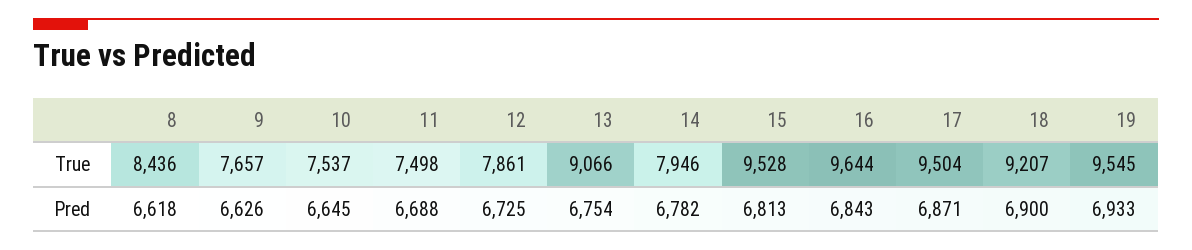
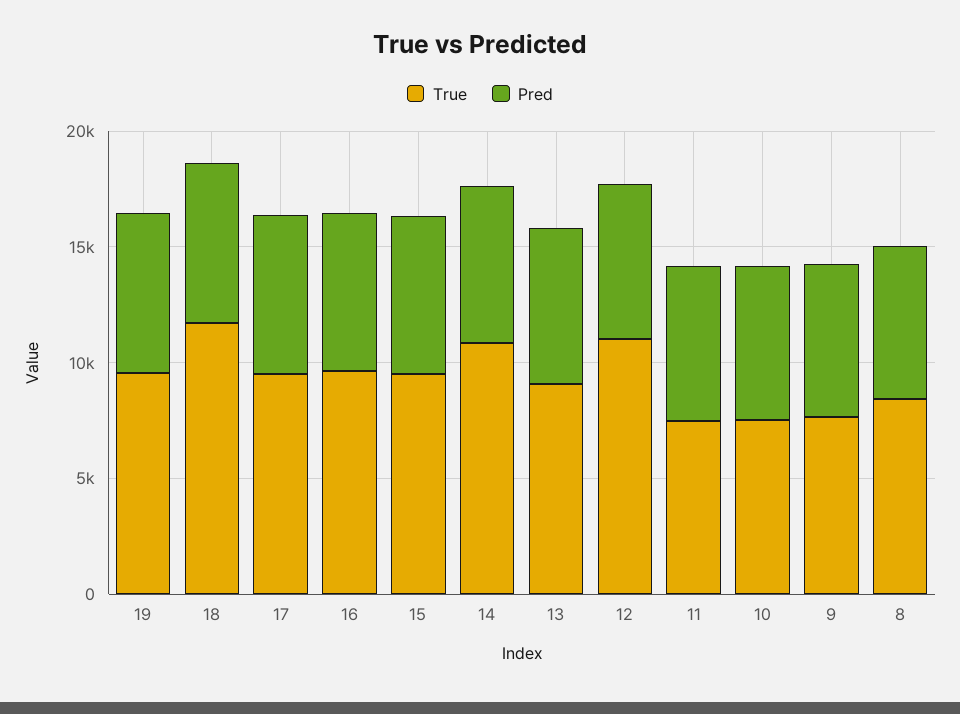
True, 12: 7861 -> 11000
True, 14: 7946 -> 11000
True, 18: 9207 -> 12000

